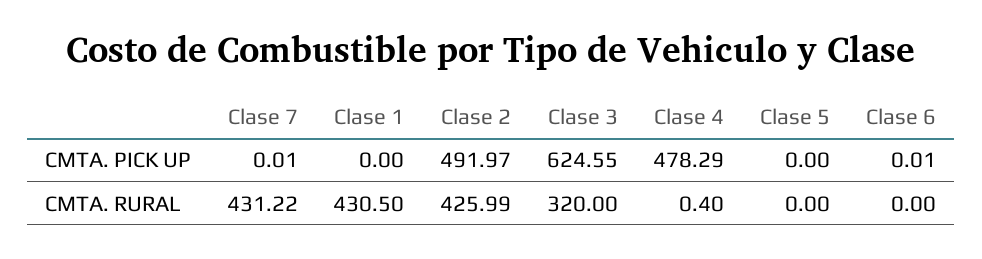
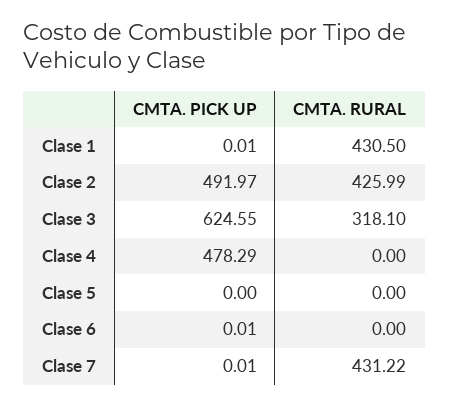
Clase 1, CMTA. PICK UP: 0 -> 0.01
Clase 3, CMTA. RURAL: 320 -> 318.1
Clase 4, CMTA. RURAL: 0.4 -> 0

